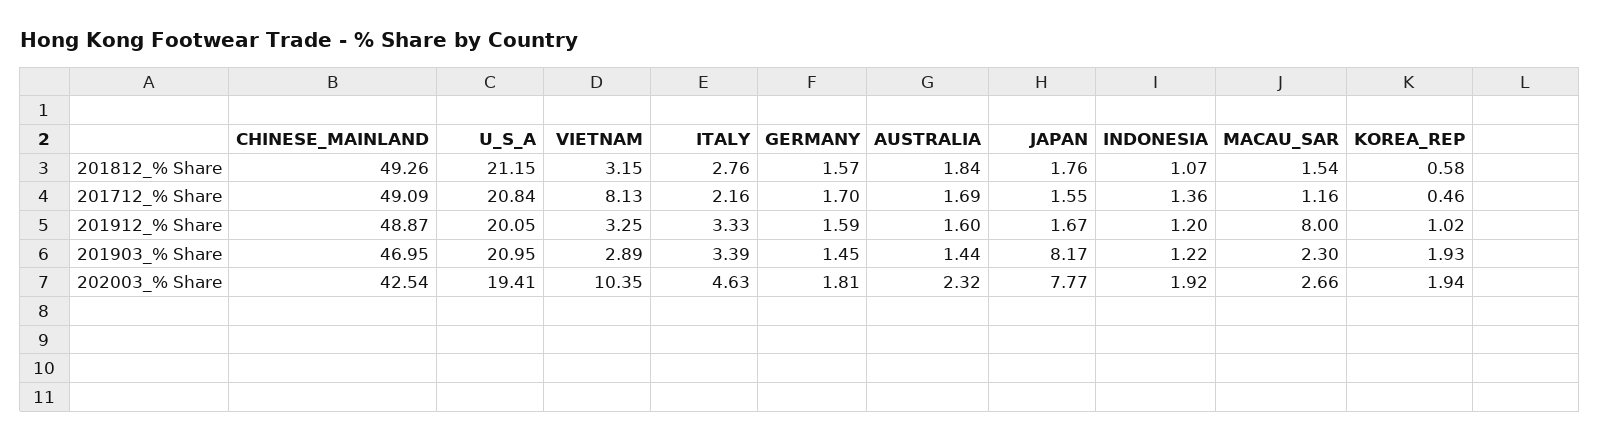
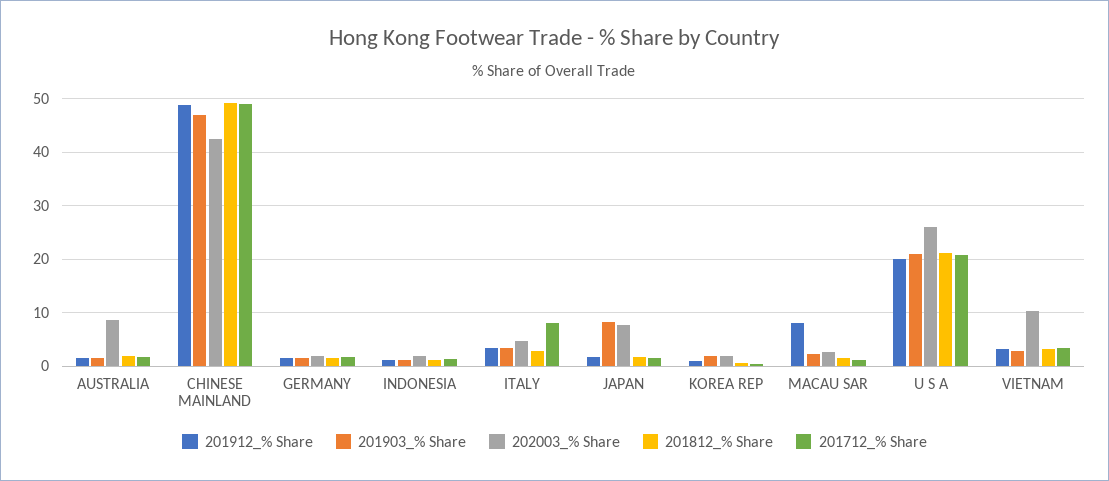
201712_% Share, VIETNAM: 8.13 -> 4
201712_% Share, ITALY: 2.16 -> 8
202003_% Share, U_S_A: 19.41 -> 26
202003_% Share, AUSTRALIA: 2.32 -> 8

